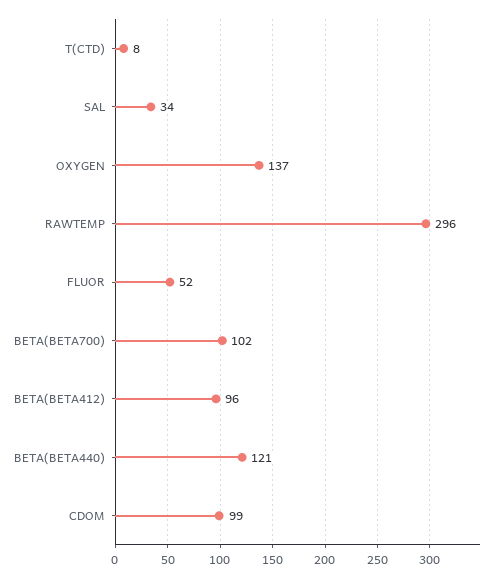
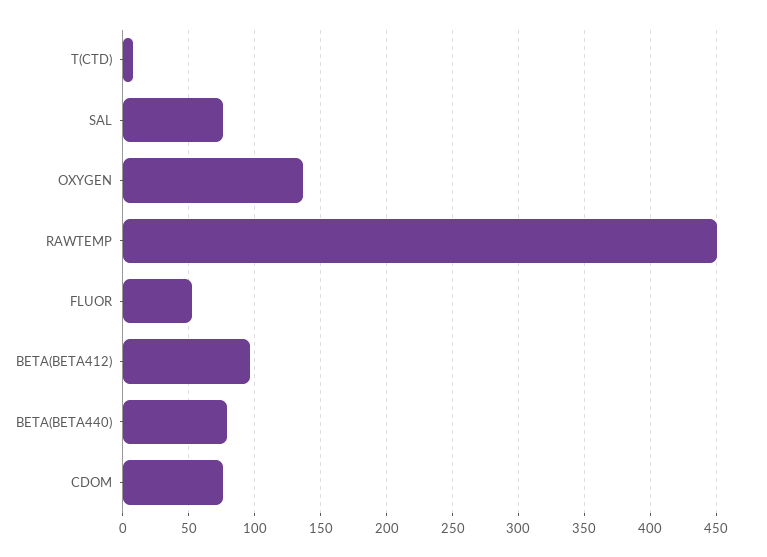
SAL: 34 -> 75
RAWTEMP: 296 -> 450
BETA(BETA700): 102 -> none
BETA(BETA440): 121 -> 80
CDOM: 99 -> 75

